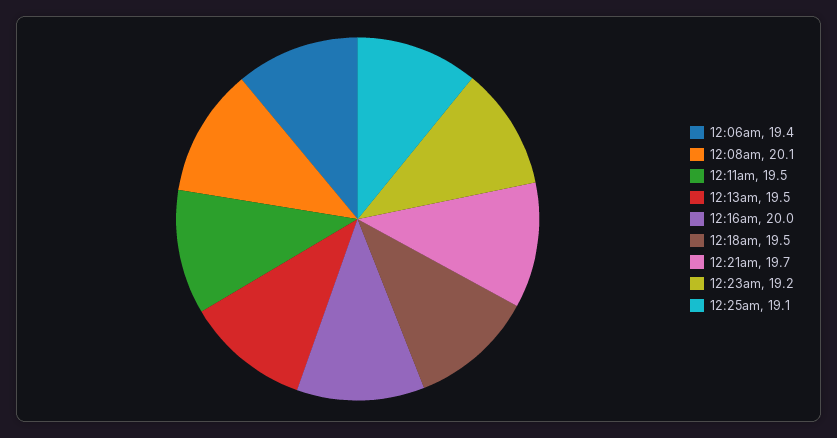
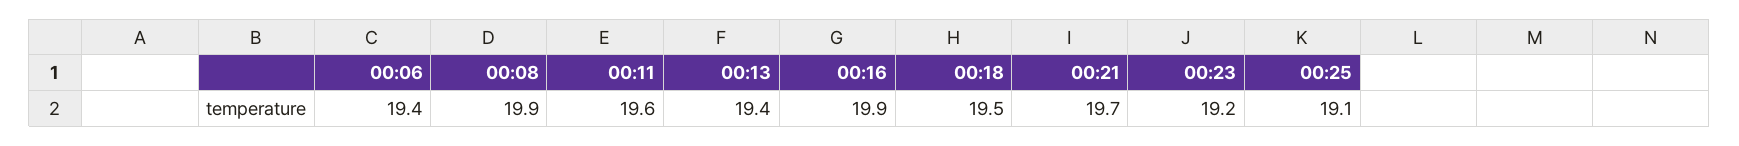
12:08am: 20.1 -> 19.9
12:11am: 19.5 -> 19.6
12:13am: 19.5 -> 19.4
12:16am: 20 -> 19.9

